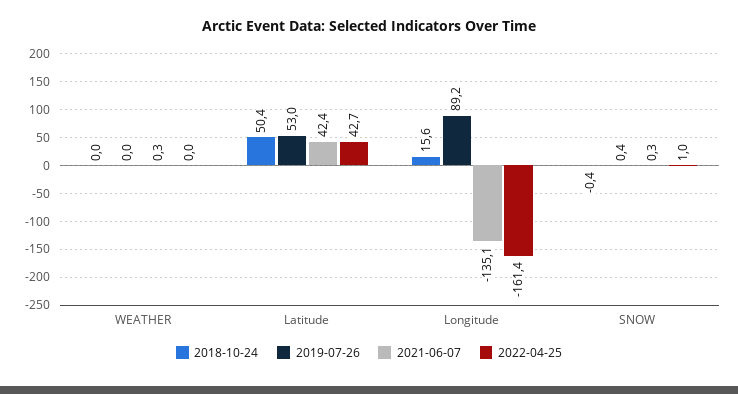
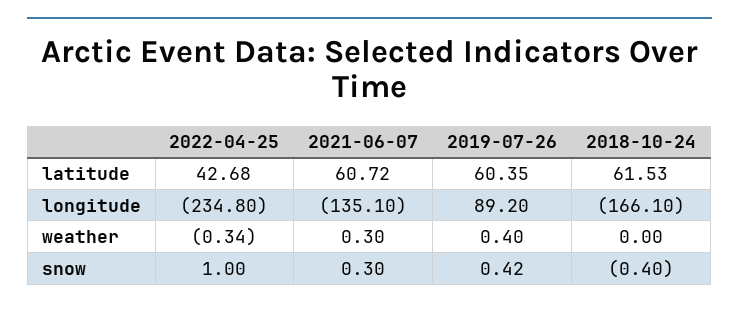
2019-07-26, WEATHER: 0 -> 0.4
2022-04-25, WEATHER: 0 -> -0.34
2018-10-24, Latitude: 50.4 -> 61.53
2019-07-26, Latitude: 53 -> 60.35
2021-06-07, Latitude: 42.4 -> 60.72
2018-10-24, Longitude: 15.6 -> -166.1
2022-04-25, Longitude: -161.4 -> -234.8

